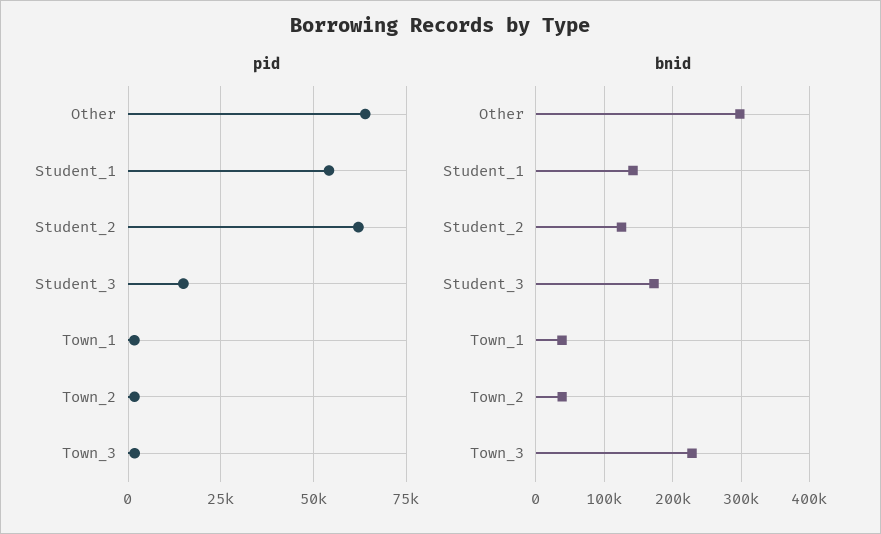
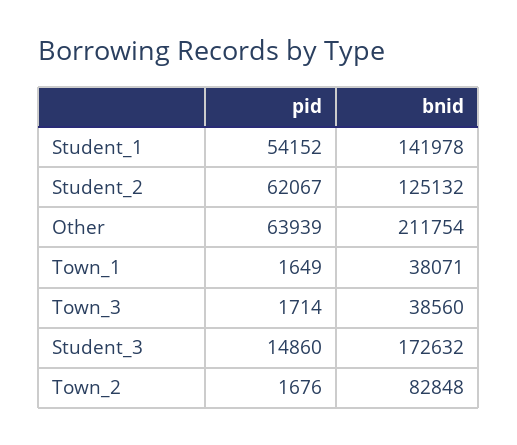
bnid, Other: 300000 -> 211754
bnid, Town_2: 40000 -> 82848
bnid, Town_3: 230000 -> 38560

